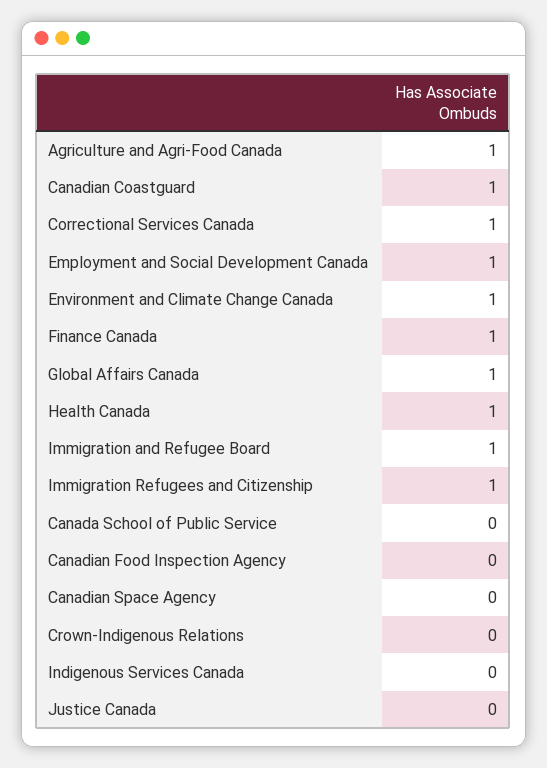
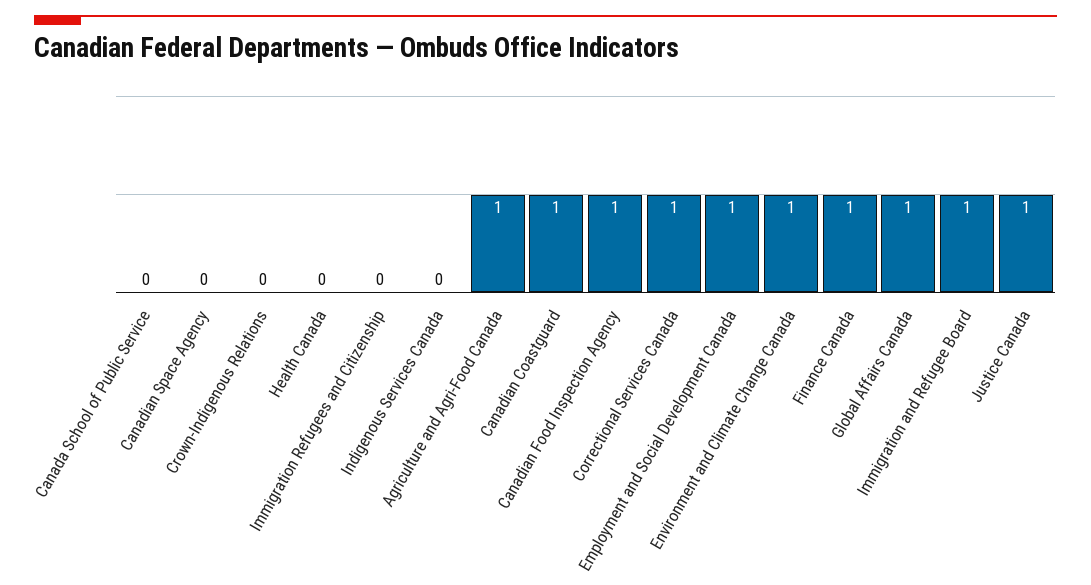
Health Canada: 1 -> 0
Immigration Refugees and Citizenship: 1 -> 0
Canadian Food Inspection Agency: 0 -> 1
Justice Canada: 0 -> 1

